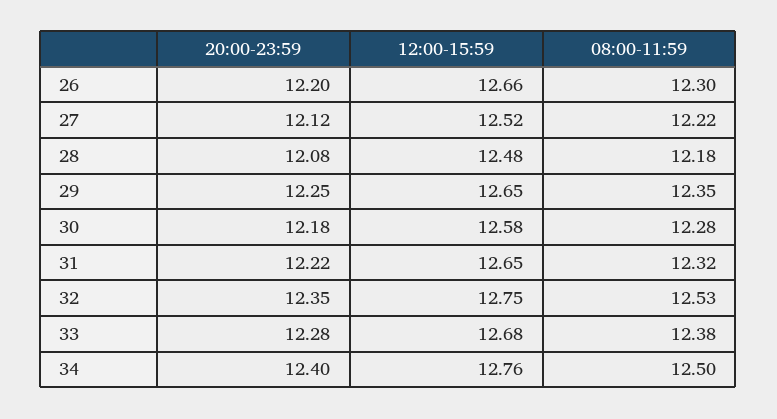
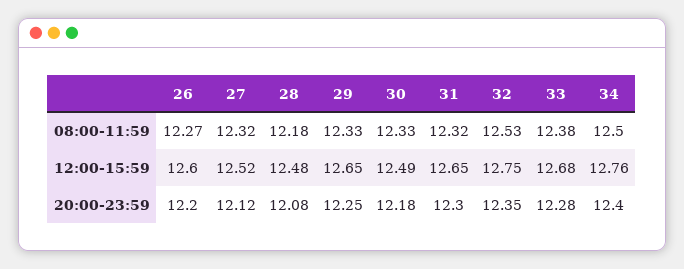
12:00-15:59, 26: 12.66 -> 12.6
08:00-11:59, 26: 12.3 -> 12.27
08:00-11:59, 27: 12.22 -> 12.32
08:00-11:59, 29: 12.35 -> 12.33
12:00-15:59, 30: 12.58 -> 12.49
08:00-11:59, 30: 12.28 -> 12.33
20:00-23:59, 31: 12.22 -> 12.3

